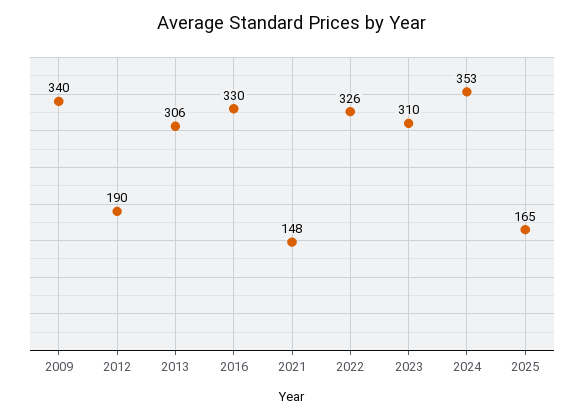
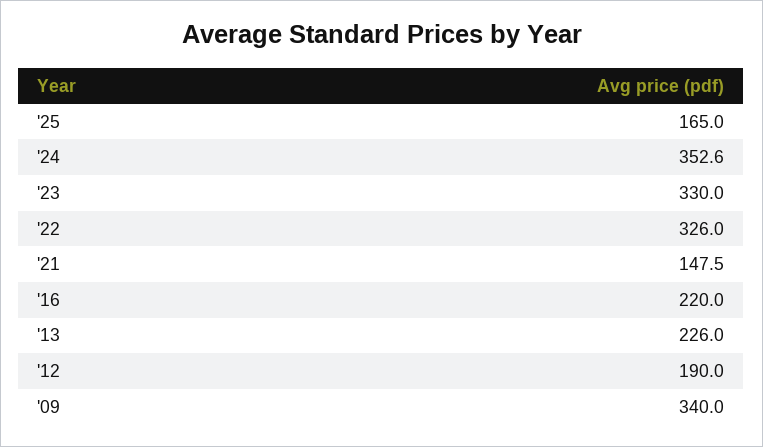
2013: 306 -> 226
2016: 330 -> 220
2023: 310 -> 330

